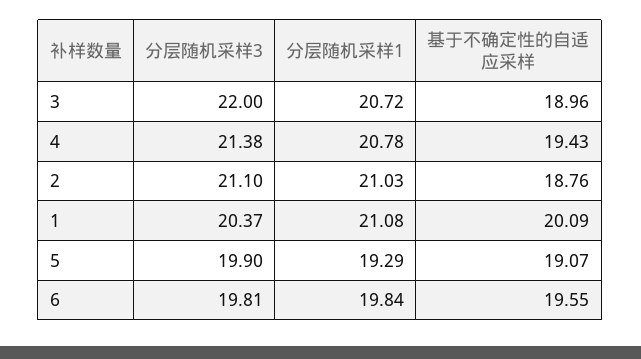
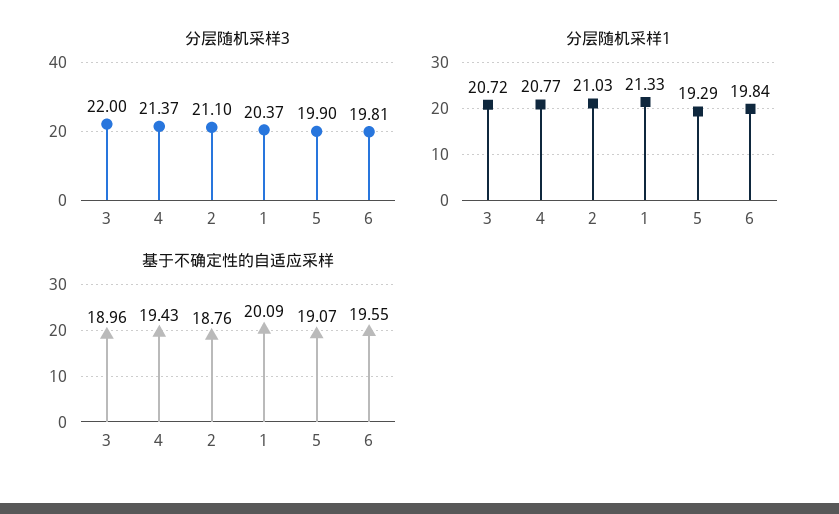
分层随机采样3, 4: 21.38 -> 21.37
分层随机采样1, 4: 20.78 -> 20.77
分层随机采样1, 1: 21.08 -> 21.33

